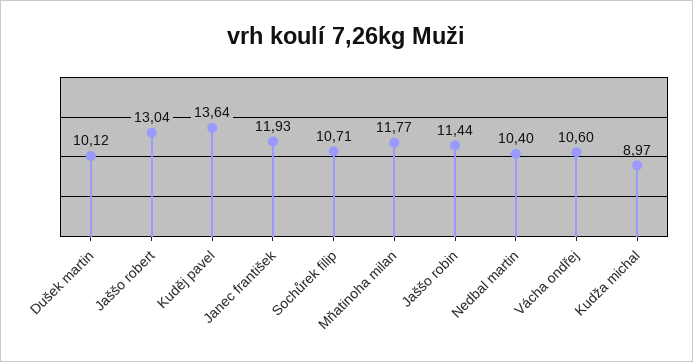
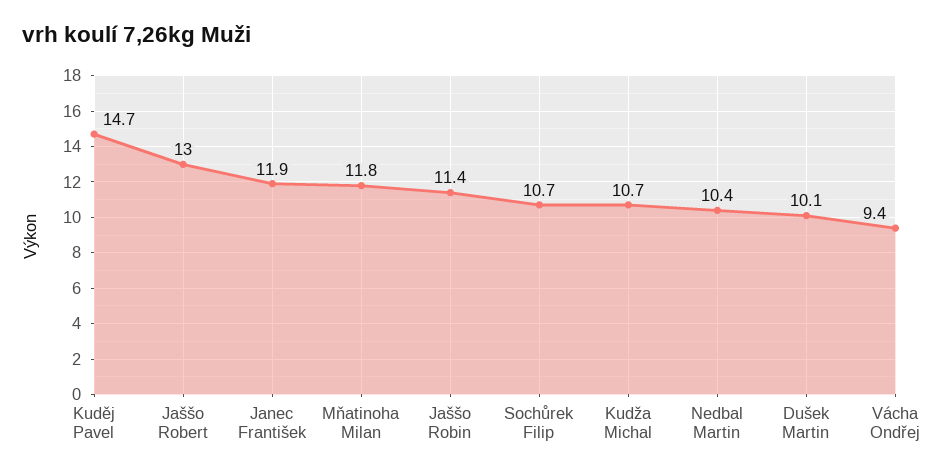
Kuděj pavel: 13.64 -> 14.7
Vácha ondřej: 10.6 -> 9.4
Kudža michal: 8.97 -> 10.7

